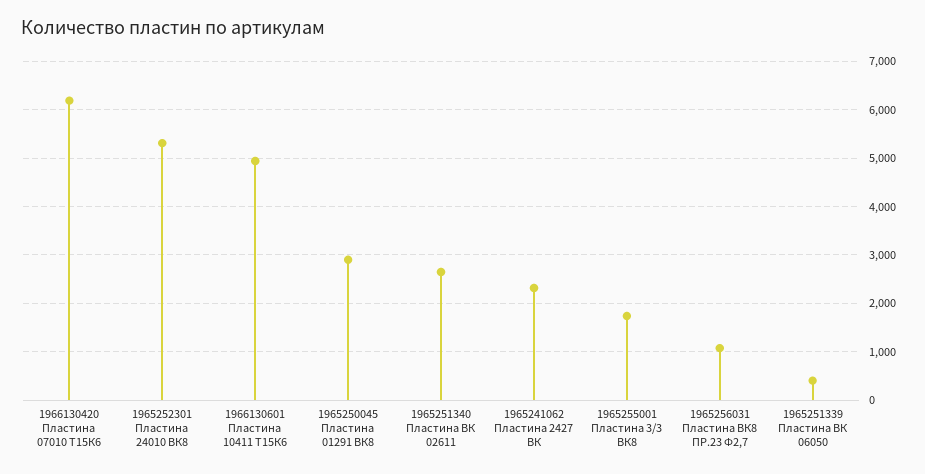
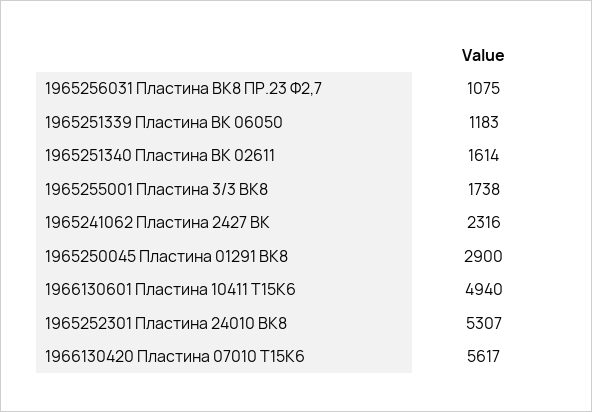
1966130420 Пластина 07010 Т15К6: 6200 -> 5617
1965251340 Пластина ВК 02611: 2600 -> 1614
1965251339 Пластина ВК 06050: 400 -> 1183

